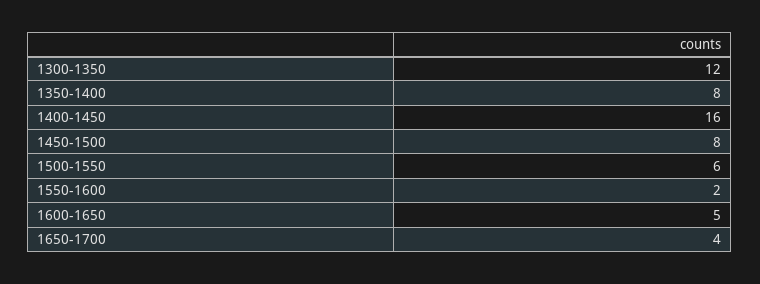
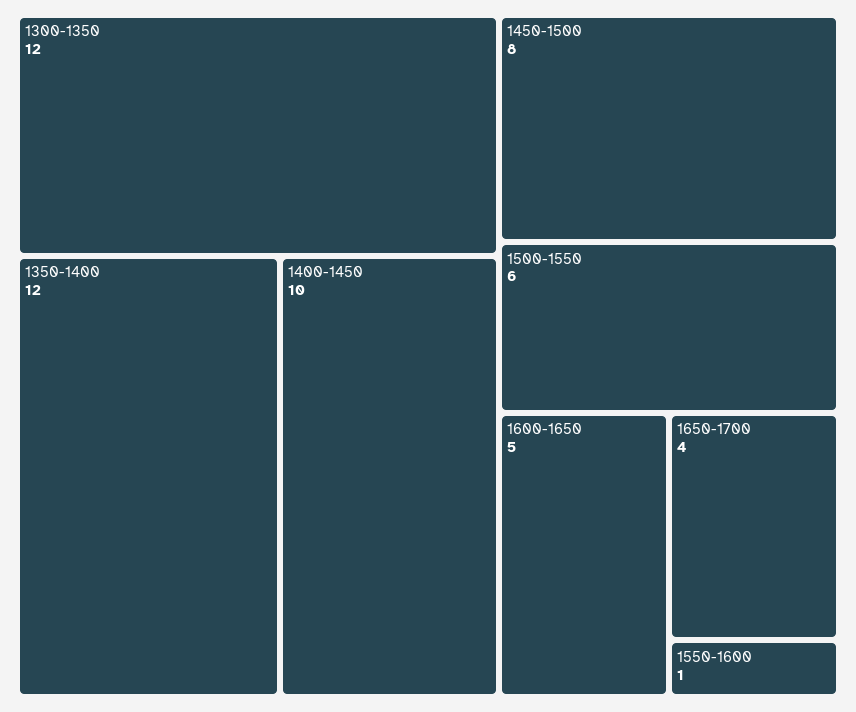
1350-1400: 8 -> 12
1400-1450: 16 -> 10
1550-1600: 2 -> 1

